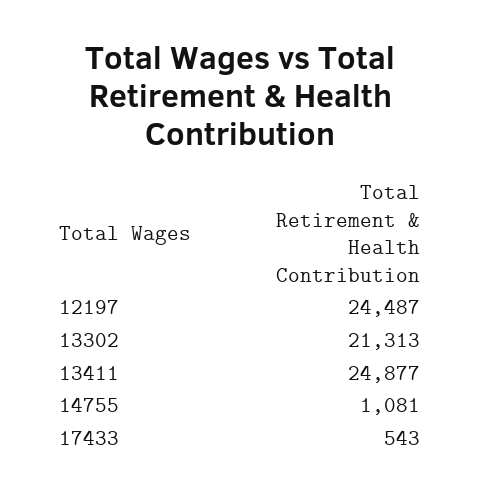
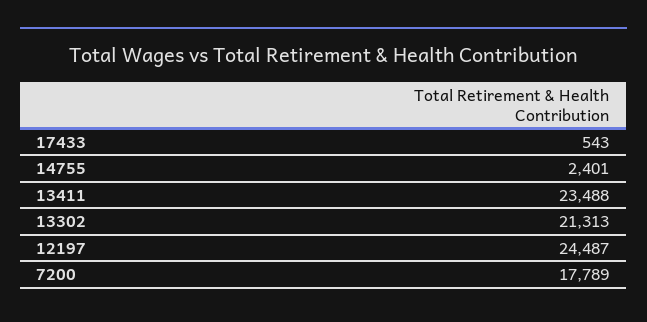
13411: 24877 -> 23488
14755: 1081 -> 2401
7200: none -> 17789

